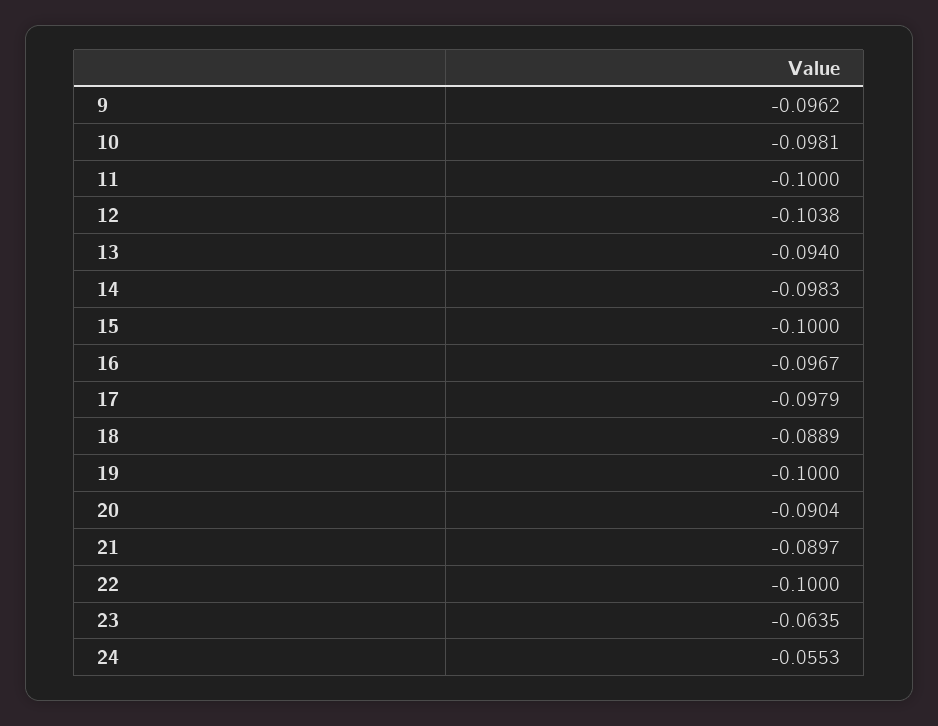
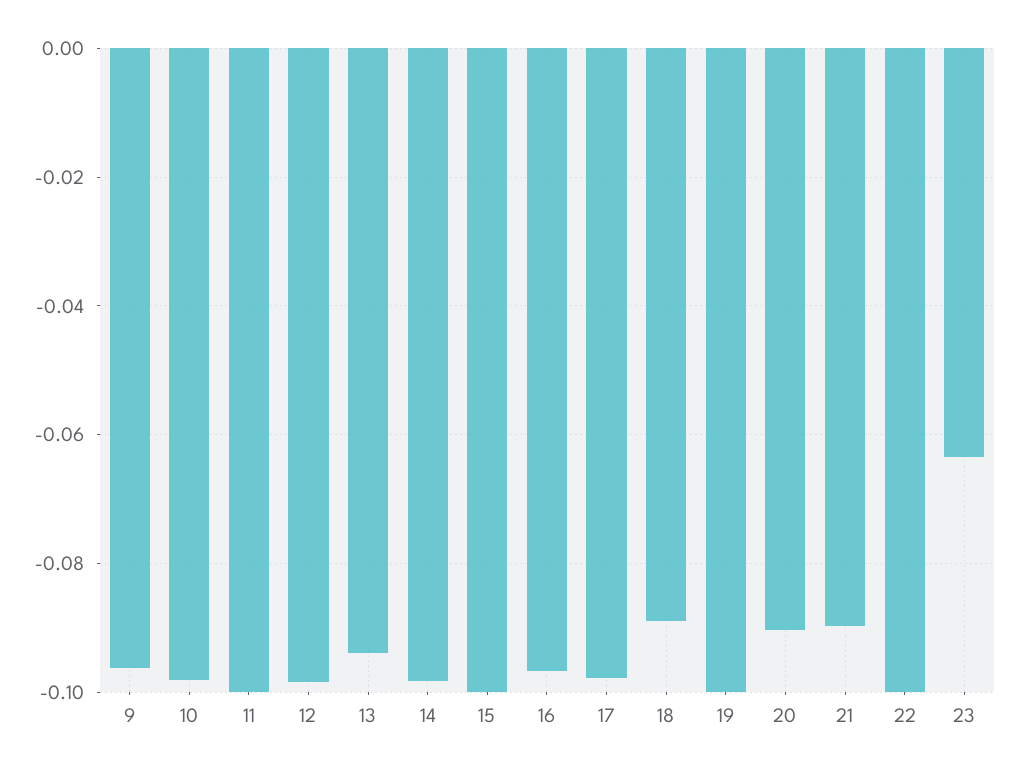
12: -0.1038 -> -0.098
24: -0.0553 -> none

